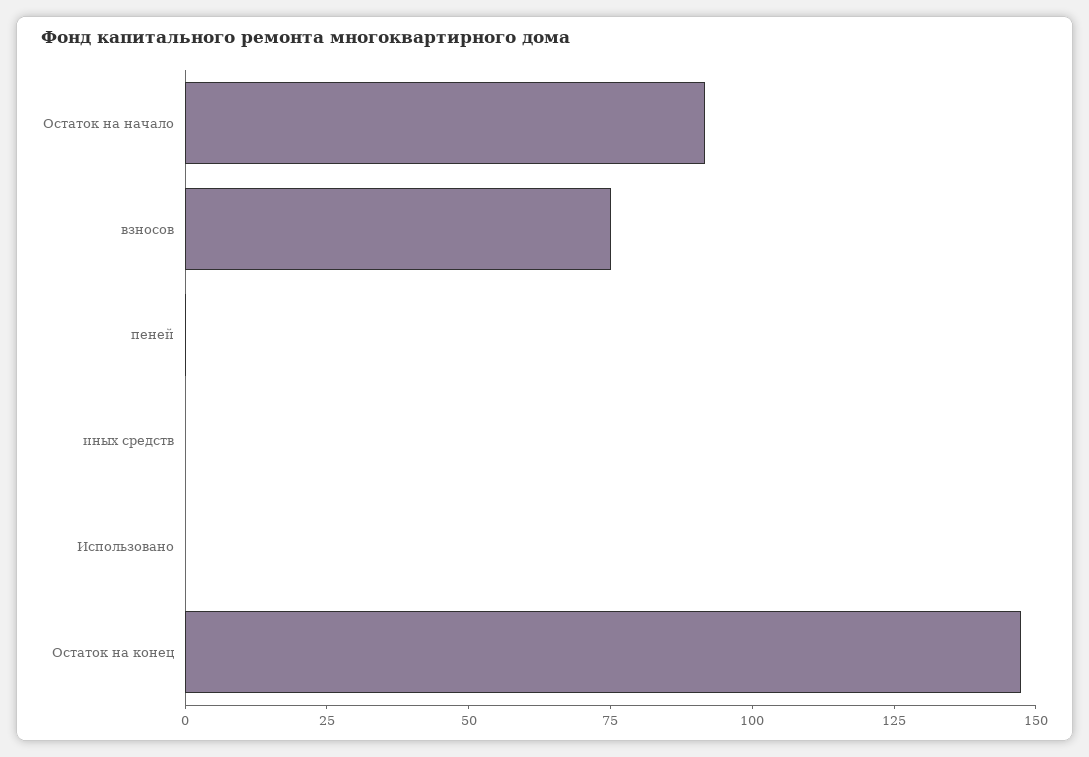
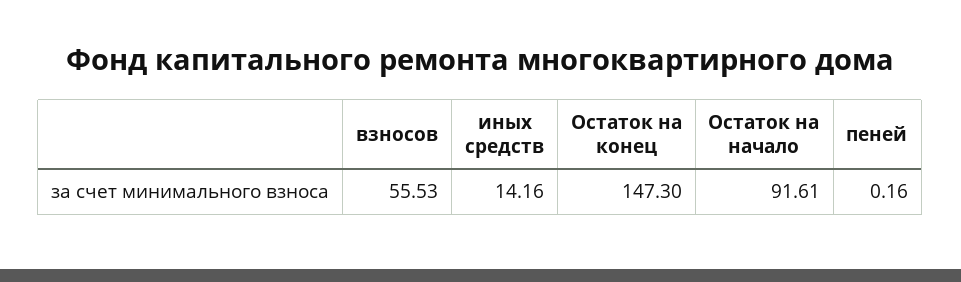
взносов: 75 -> 55.53
иных средств: 0 -> 14.16
Использовано: 0 -> none

